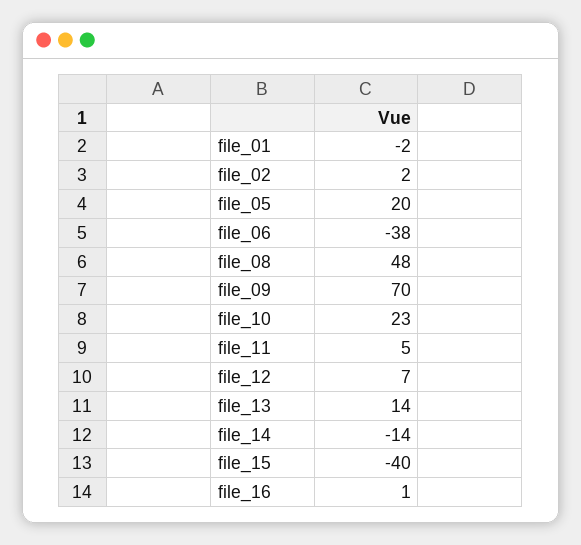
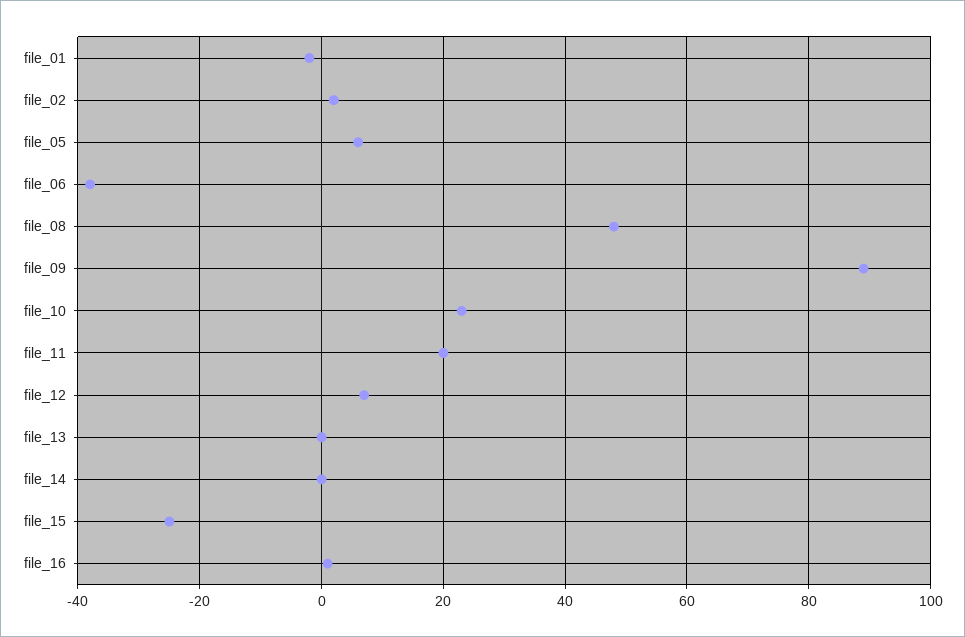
file_05: 20 -> 5
file_09: 70 -> 90
file_11: 5 -> 20
file_13: 14 -> 0
file_14: -14 -> 0
file_15: -40 -> -25

